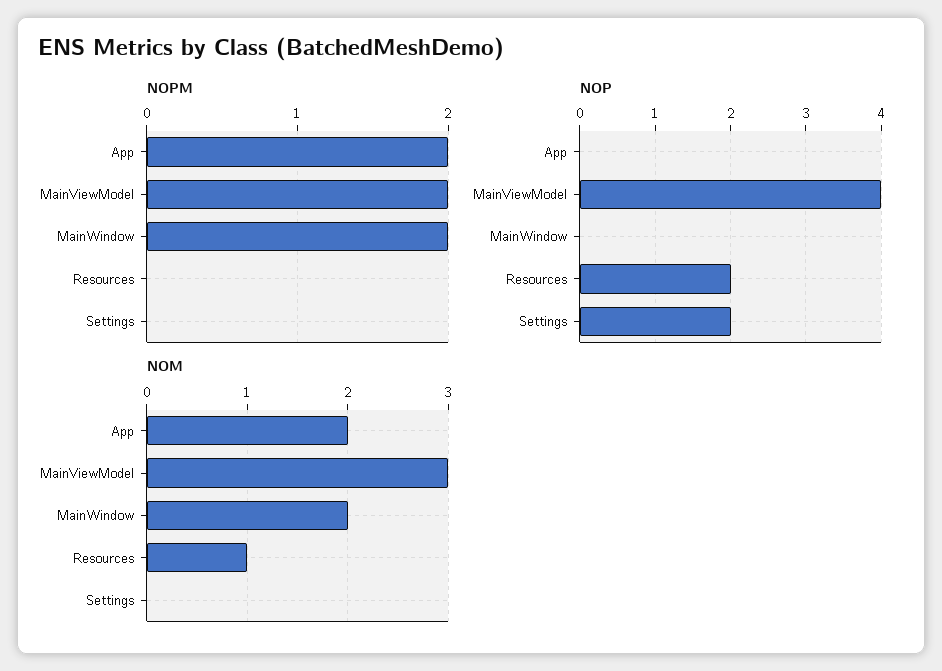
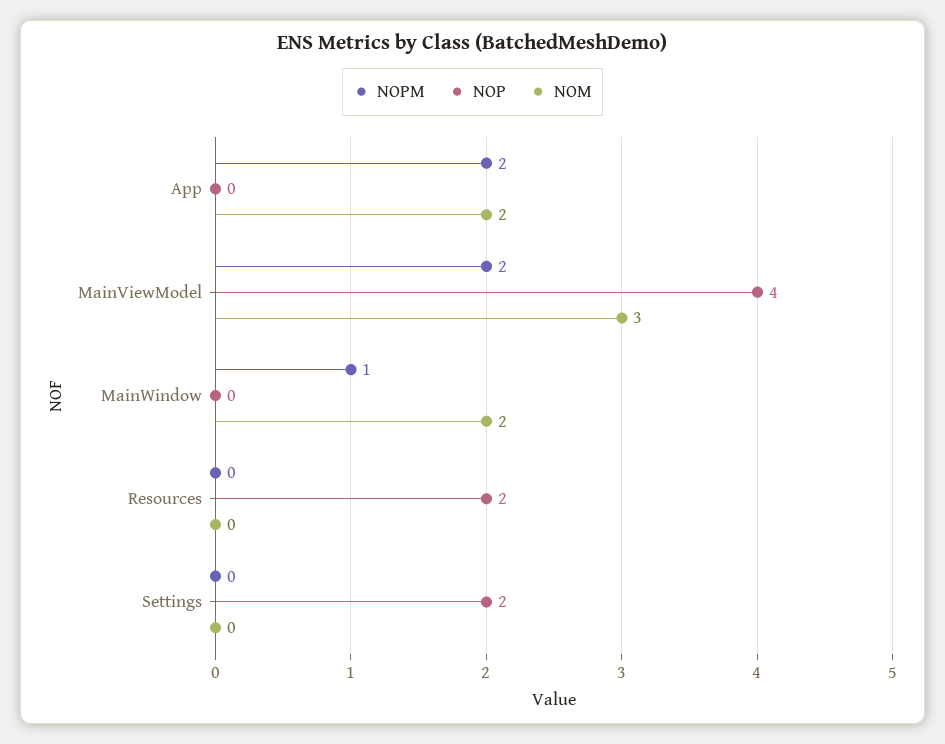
NOPM, MainWindow: 2 -> 1
NOM, Resources: 1 -> 0

